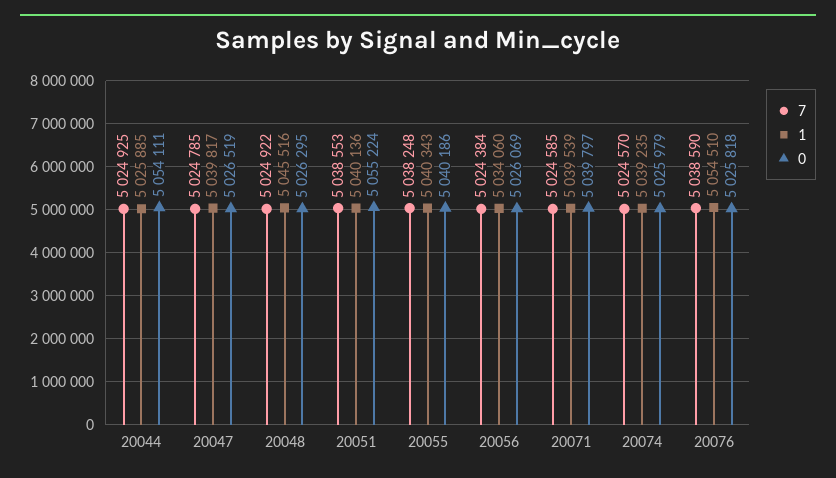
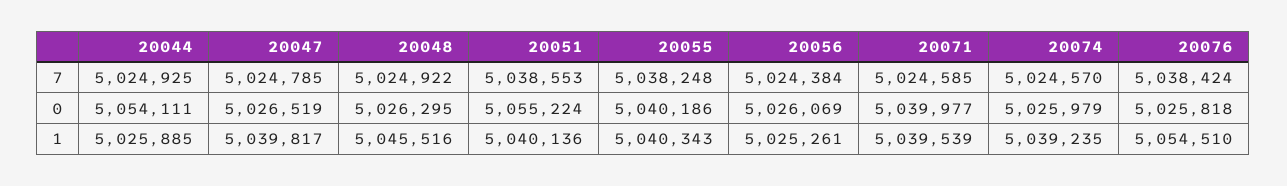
1, 20056: 5034060 -> 5025261
0, 20071: 5039797 -> 5039977
7, 20076: 5038590 -> 5038424

